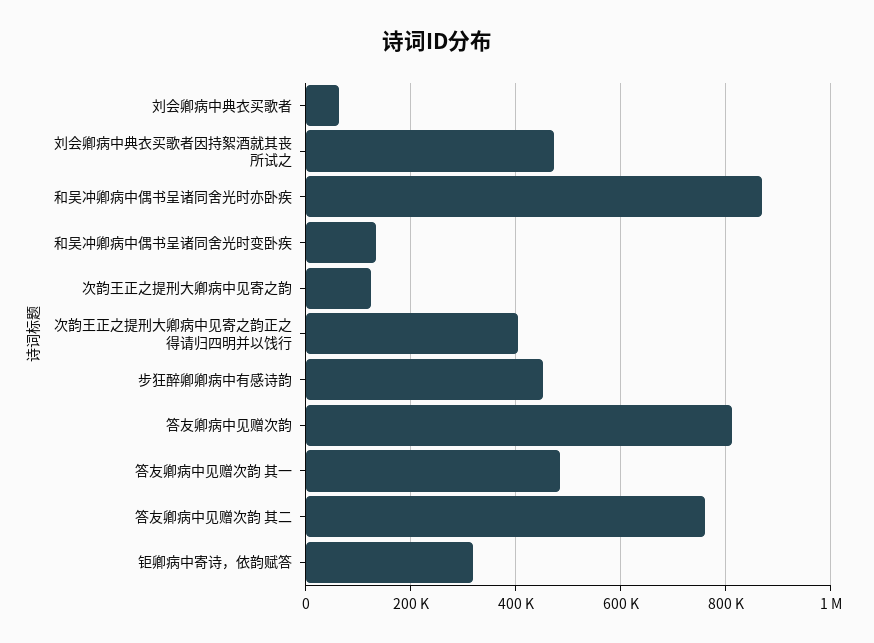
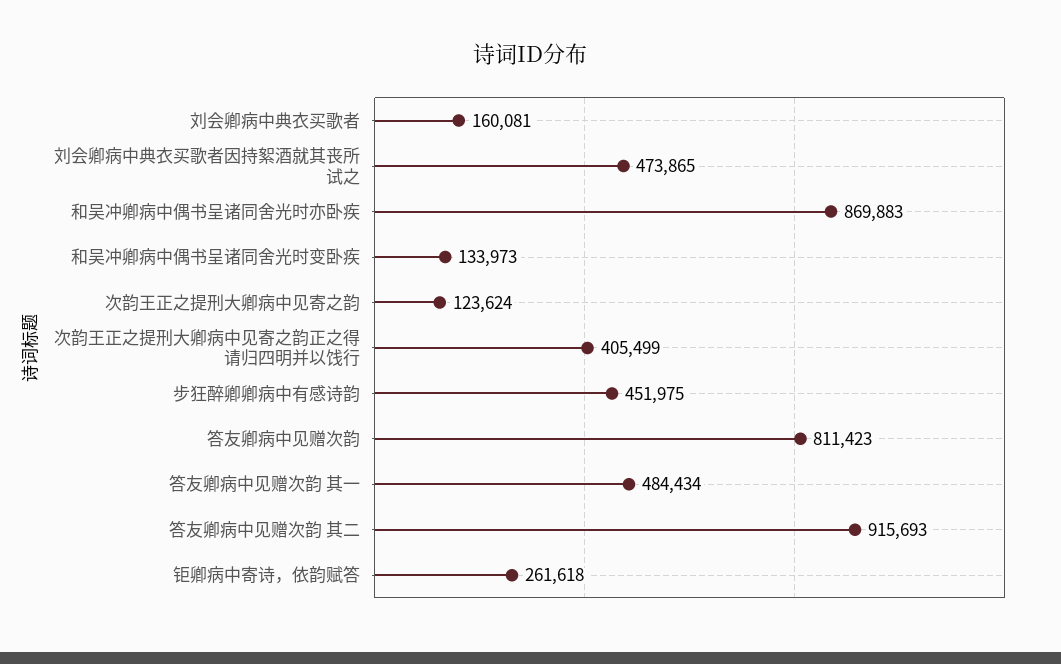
刘会卿病中典衣买歌者: 60000 -> 160081
答友卿病中见赠次韵 其二: 760000 -> 915693
钜卿病中寄诗，依韵赋答: 320000 -> 261618

